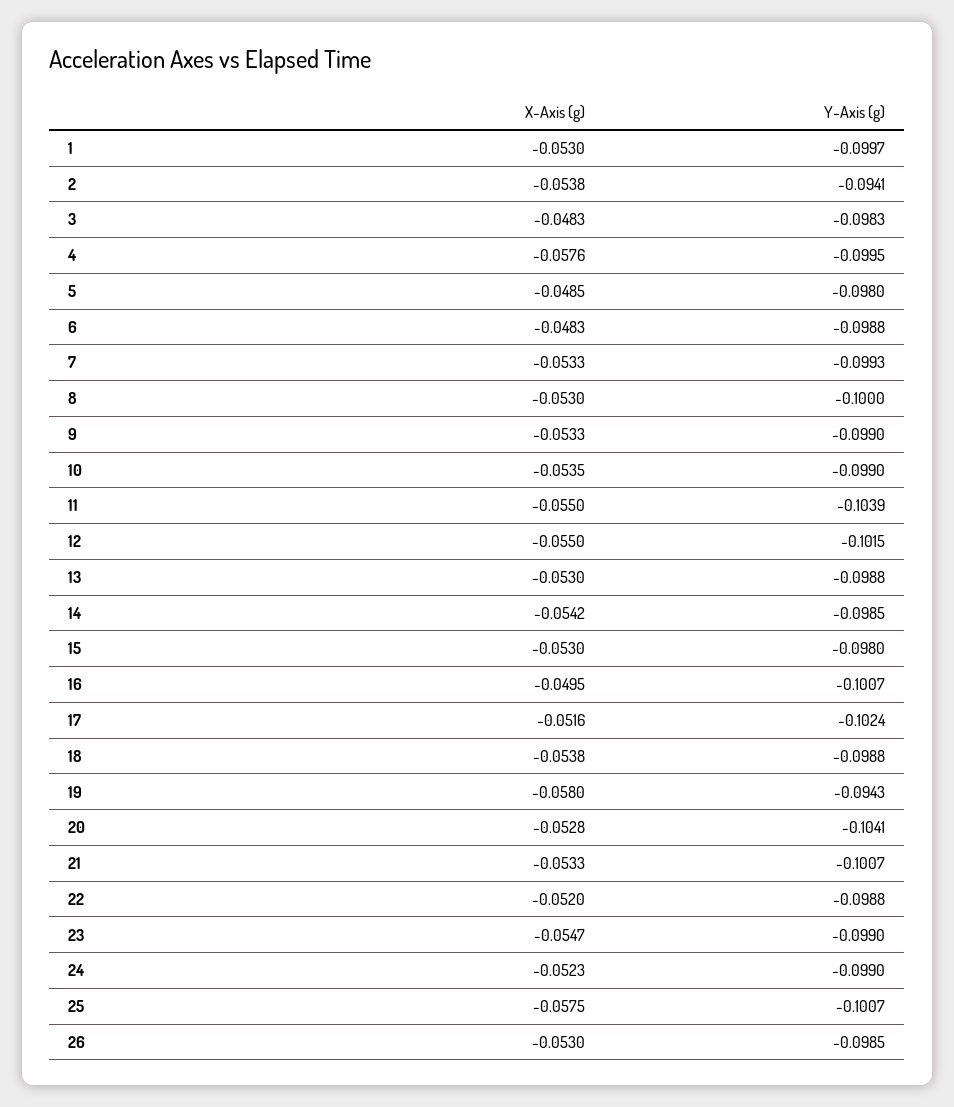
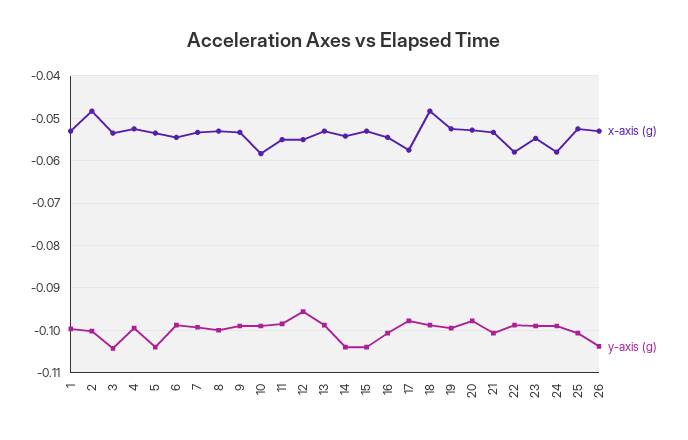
X-Axis (g), 2: -0.0538 -> -0.048
Y-Axis (g), 2: -0.0941 -> -0.1
X-Axis (g), 3: -0.0483 -> -0.054
Y-Axis (g), 3: -0.0983 -> -0.104
X-Axis (g), 4: -0.0576 -> -0.052
X-Axis (g), 5: -0.0485 -> -0.054
Y-Axis (g), 5: -0.098 -> -0.104
X-Axis (g), 6: -0.0483 -> -0.054
X-Axis (g), 10: -0.0535 -> -0.058
Y-Axis (g), 11: -0.1039 -> -0.098
Y-Axis (g), 12: -0.1015 -> -0.096
Y-Axis (g), 14: -0.0985 -> -0.104
Y-Axis (g), 15: -0.098 -> -0.104
X-Axis (g), 16: -0.0495 -> -0.054
X-Axis (g), 17: -0.0516 -> -0.058
Y-Axis (g), 17: -0.1024 -> -0.098
X-Axis (g), 18: -0.0538 -> -0.048
X-Axis (g), 19: -0.058 -> -0.052
Y-Axis (g), 19: -0.0943 -> -0.1
Y-Axis (g), 20: -0.1041 -> -0.098
X-Axis (g), 22: -0.052 -> -0.058
X-Axis (g), 24: -0.0523 -> -0.058
X-Axis (g), 25: -0.0575 -> -0.052
Y-Axis (g), 26: -0.0985 -> -0.104

